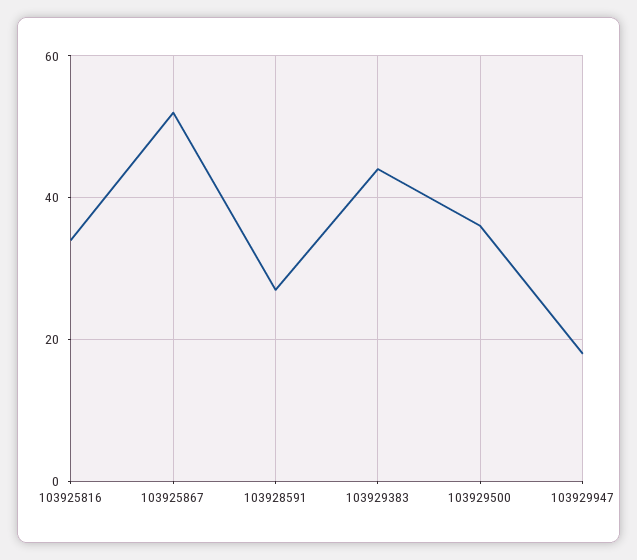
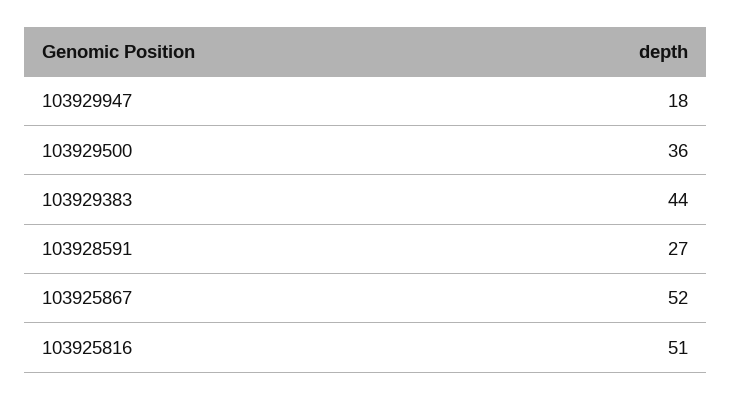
103925816: 35 -> 51

